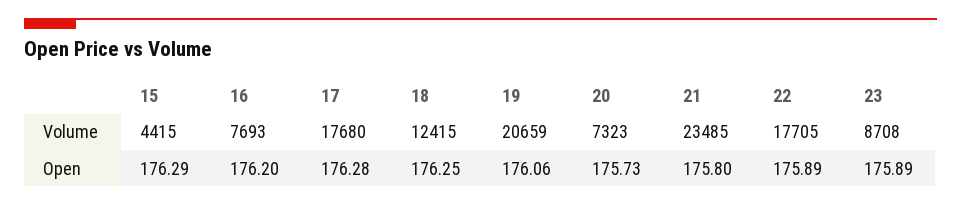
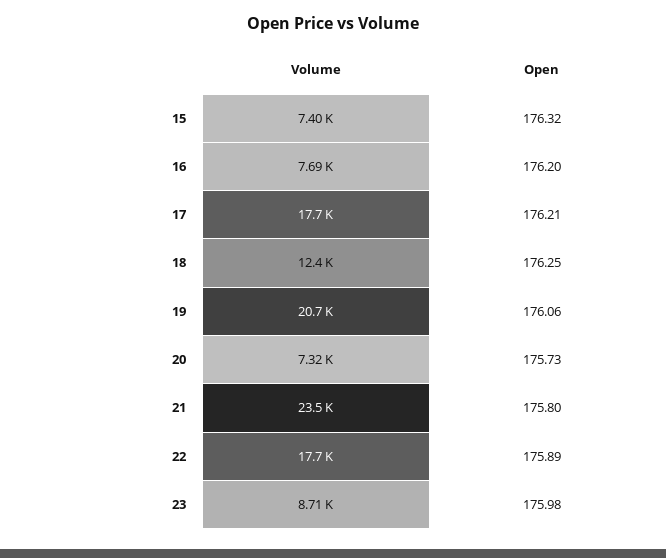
15, Volume: 4415 -> 7400
15, Open: 176.29 -> 176.32
17, Open: 176.28 -> 176.21
23, Open: 175.89 -> 175.98

